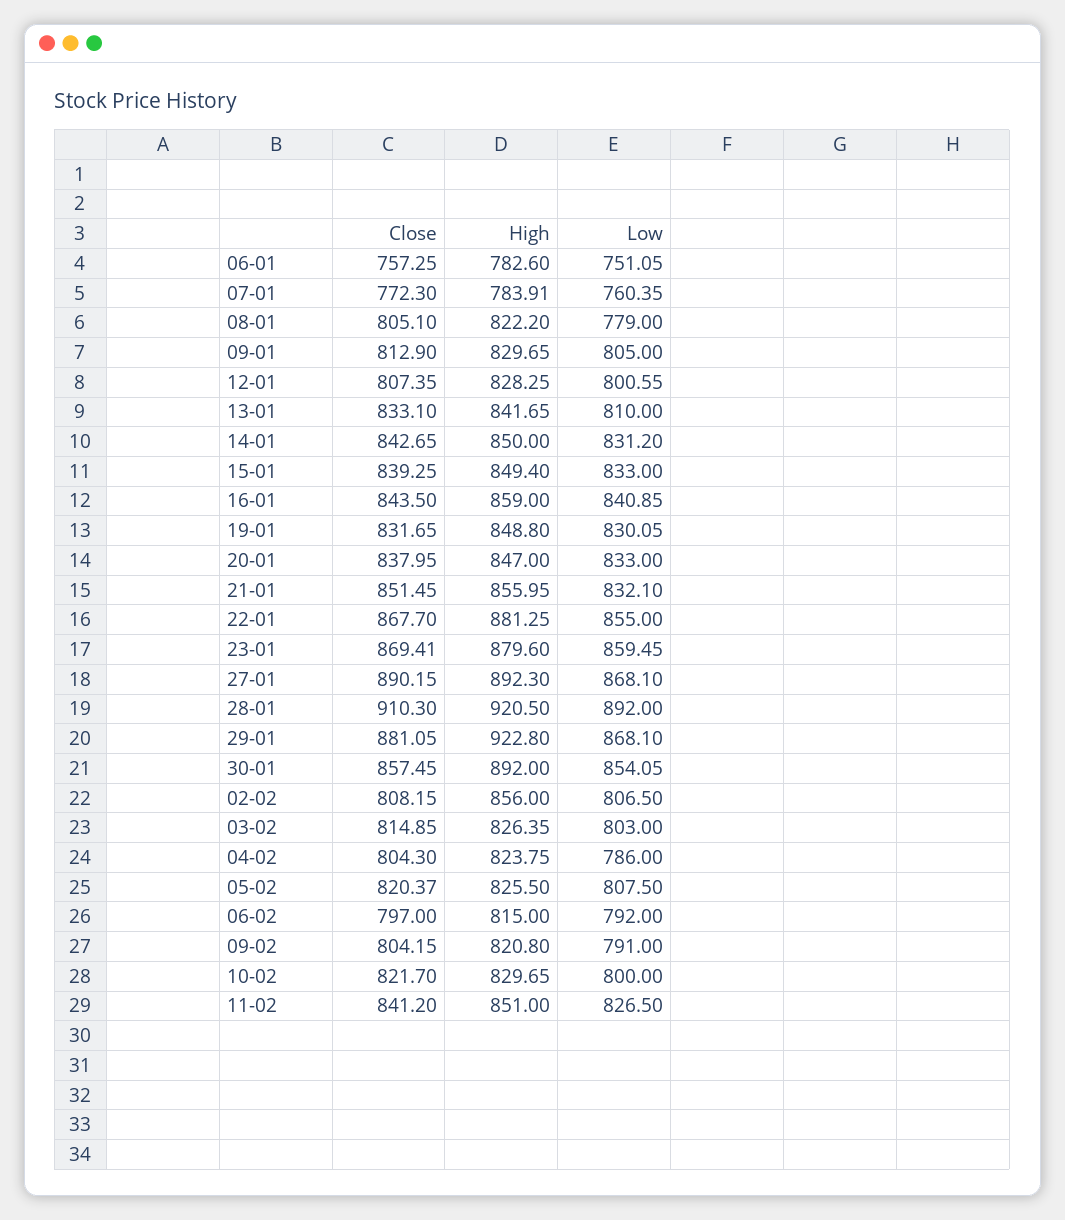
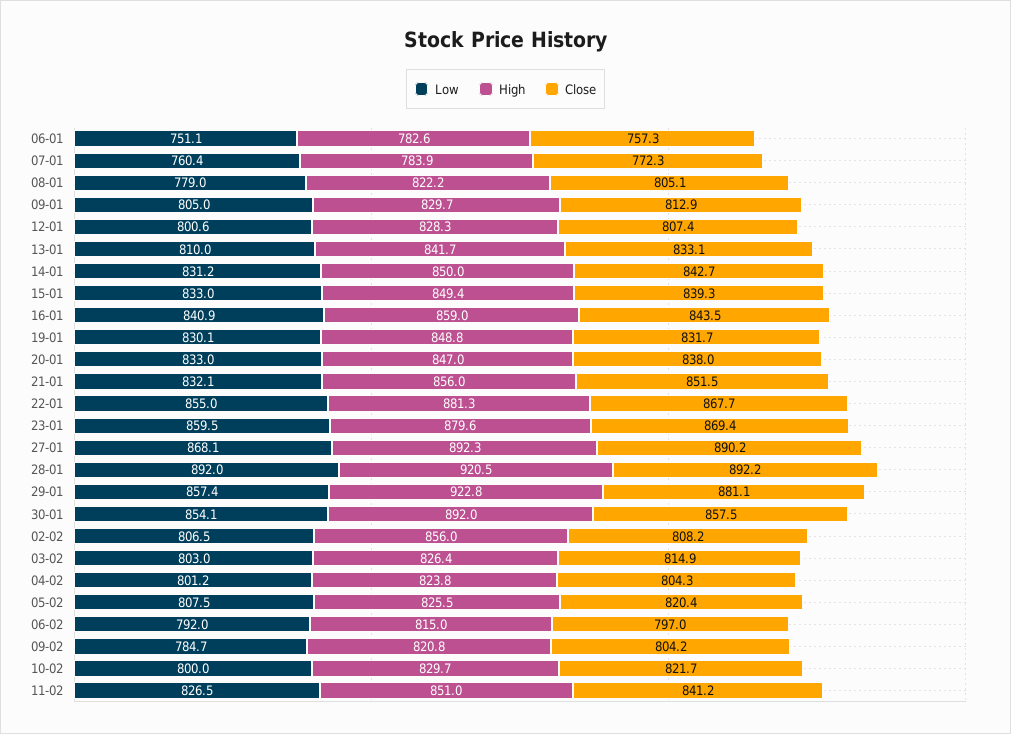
Close, 28-01: 910.3 -> 892.2
Low, 29-01: 868.1 -> 857.4
Low, 04-02: 786 -> 801.2
Low, 09-02: 791 -> 784.7

